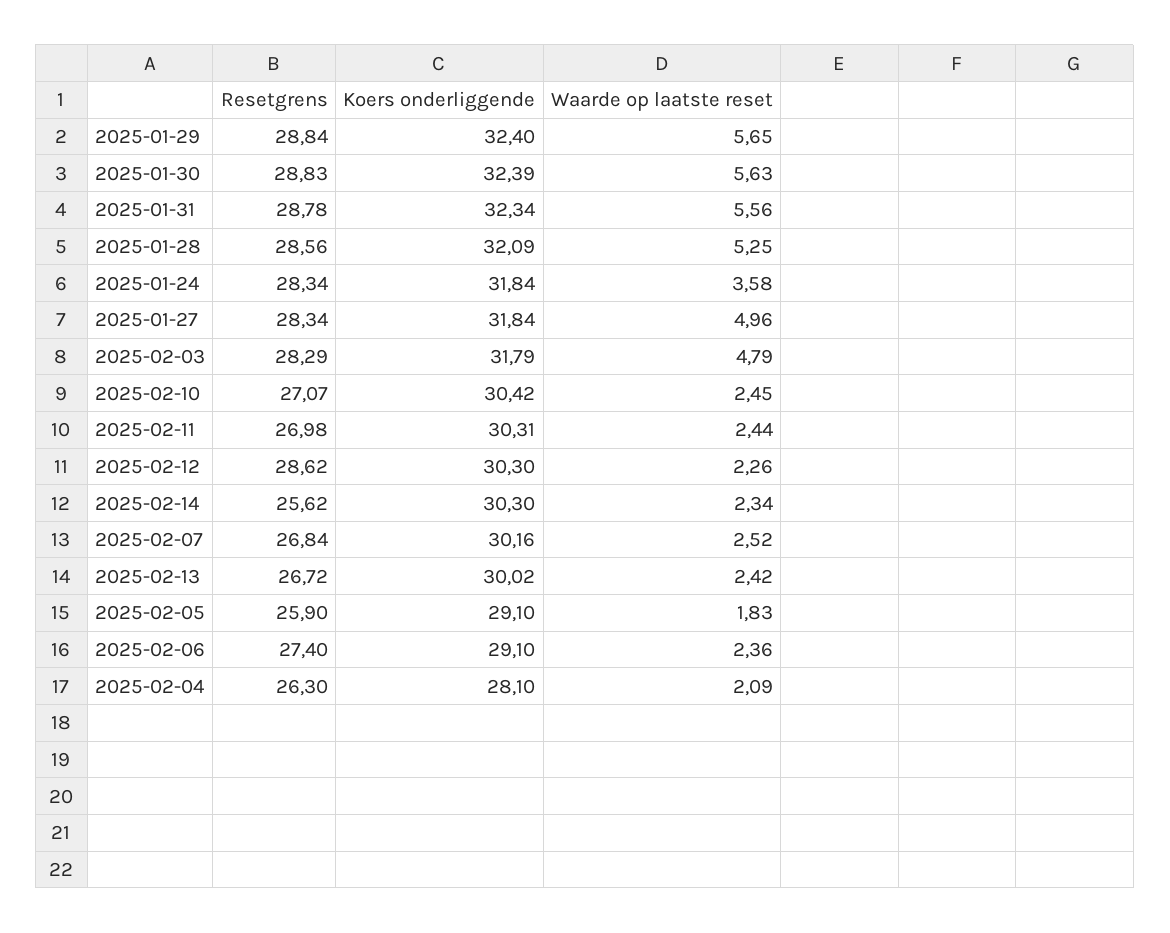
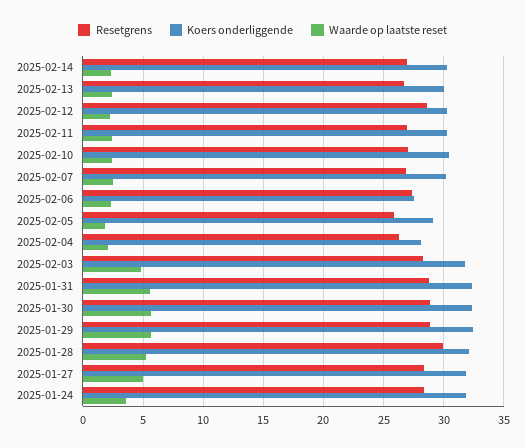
Resetgrens, 2025-01-28: 28.56 -> 30
Resetgrens, 2025-02-14: 25.62 -> 27
Koers onderliggende, 2025-02-06: 29.1 -> 27.5

